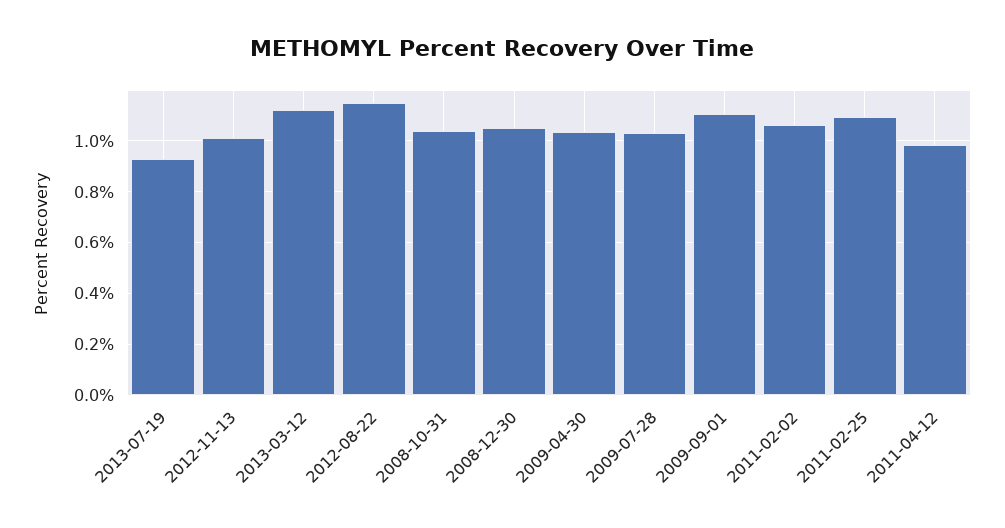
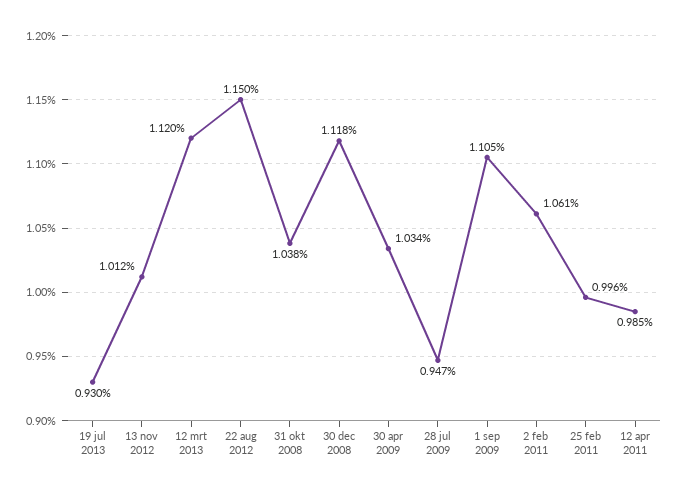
2008-12-30: 1.05 -> 1.118
2009-07-28: 1.025 -> 0.947
2011-02-25: 1.1 -> 0.996

